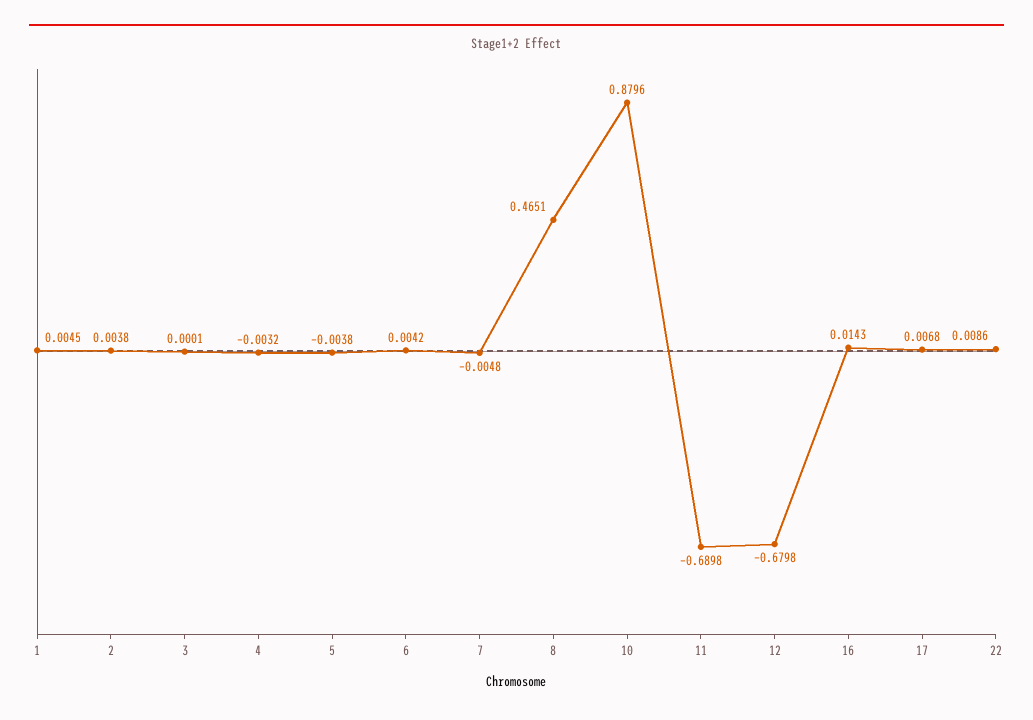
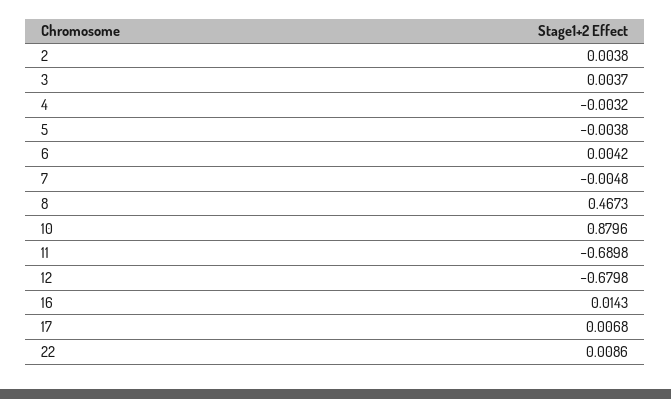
1: 0.0045 -> none
3: 0.0001 -> 0.0037
8: 0.4651 -> 0.4673

